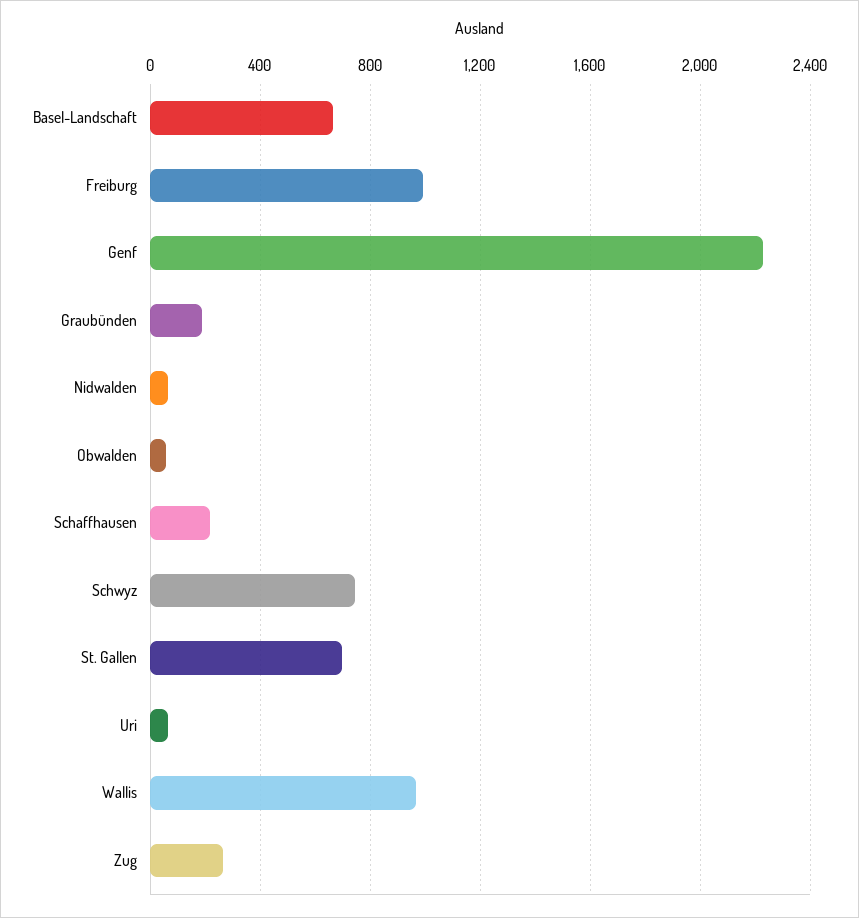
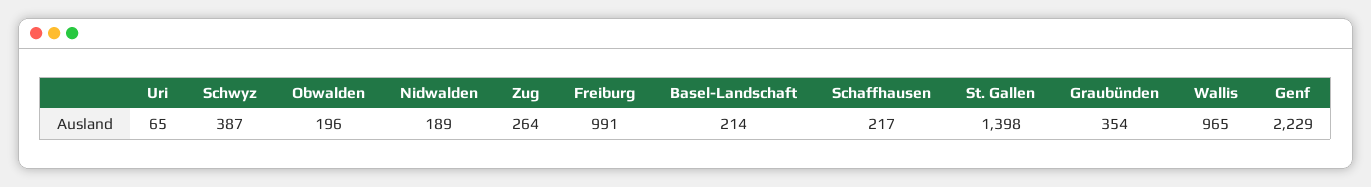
Basel-Landschaft: 650 -> 214
Graubünden: 200 -> 354
Nidwalden: 50 -> 189
Obwalden: 50 -> 196
Schwyz: 750 -> 387
St. Gallen: 700 -> 1398

